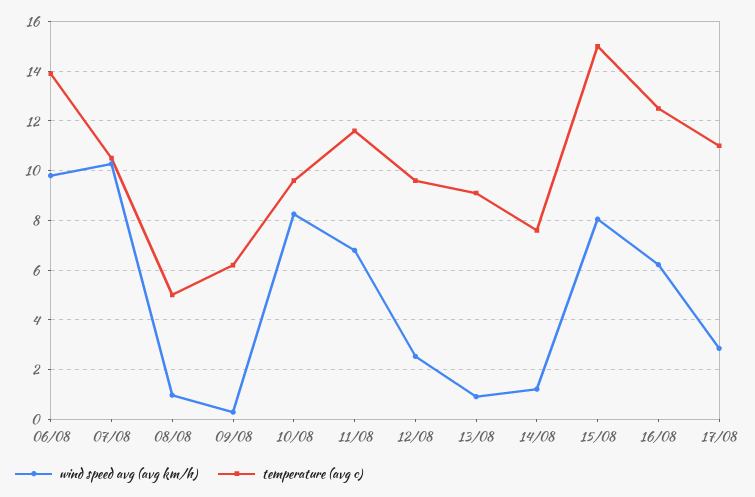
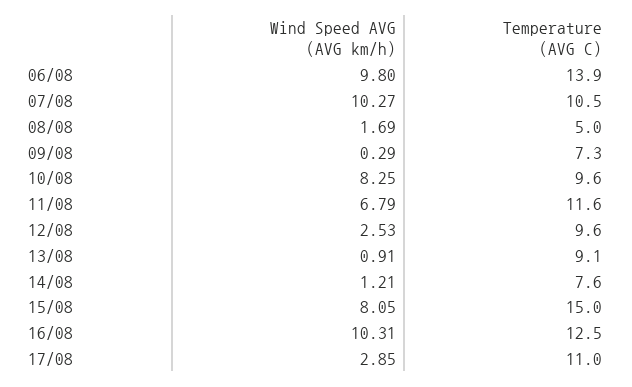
wind speed avg (avg km/h), 08/08: 1 -> 1.69
temperature (avg c), 09/08: 6.25 -> 7.3
wind speed avg (avg km/h), 16/08: 6.25 -> 10.31

